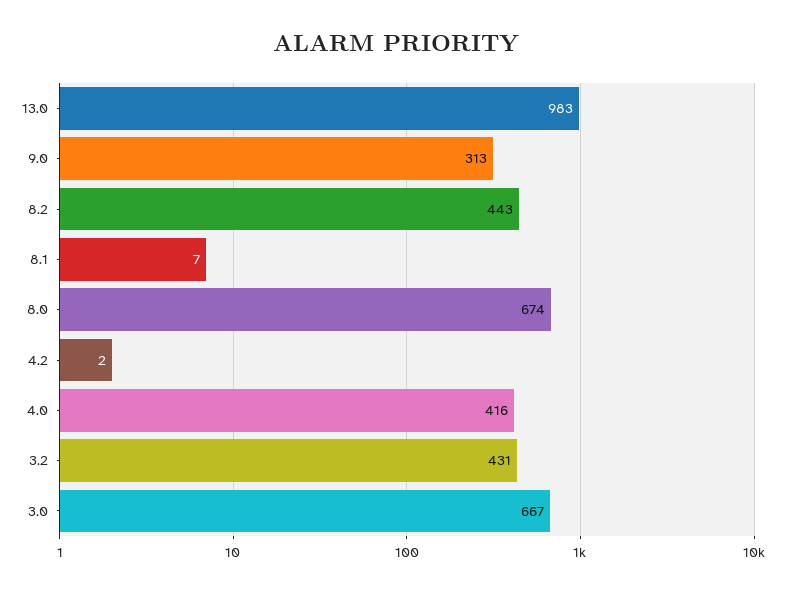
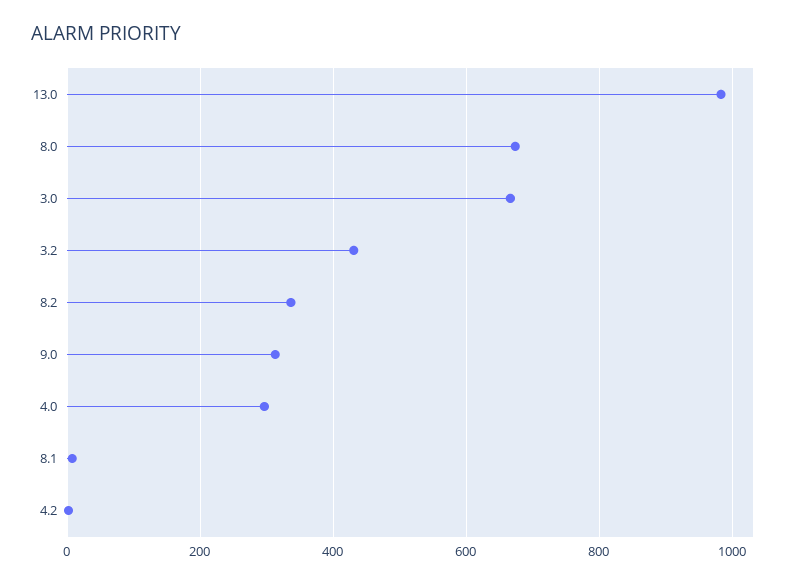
8.2: 443 -> 340
4.0: 416 -> 300

